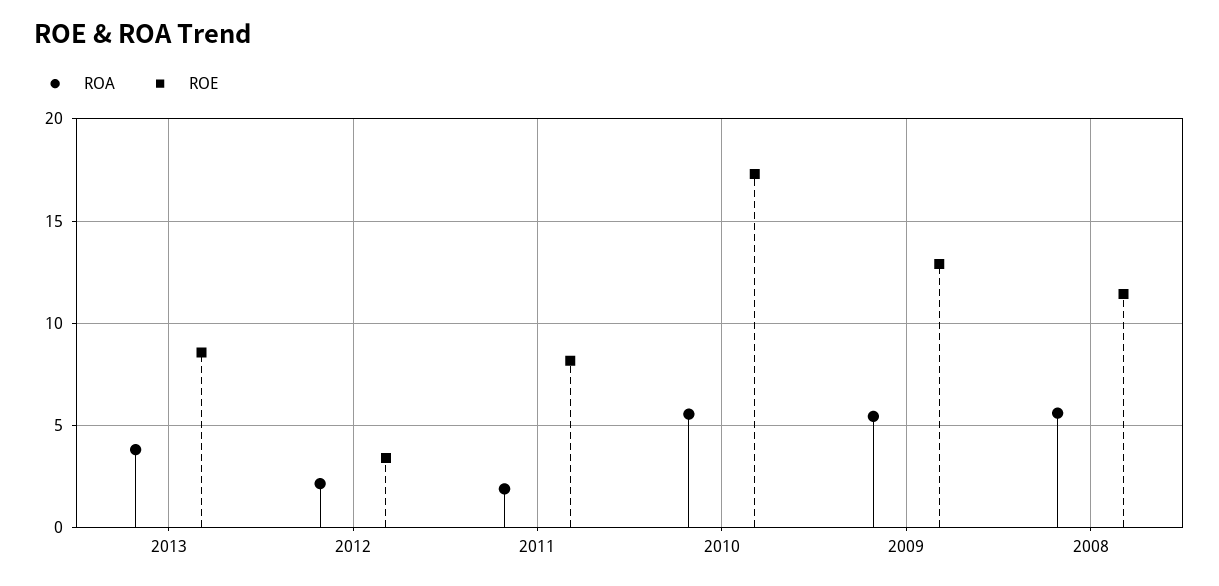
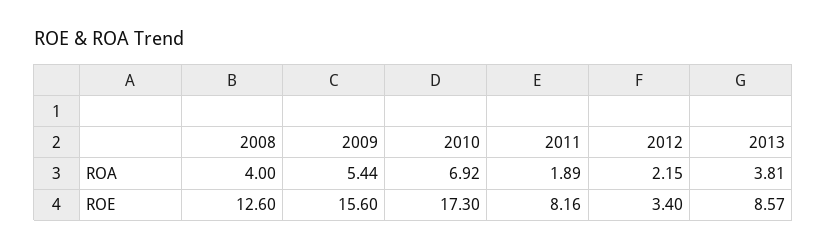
ROA, 2010: 5.5 -> 6.92
ROE, 2009: 13 -> 15.6
ROA, 2008: 5.5 -> 4
ROE, 2008: 11.5 -> 12.6

